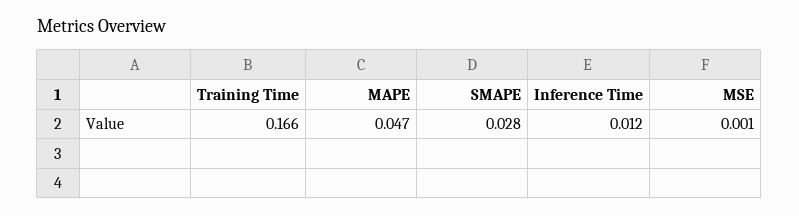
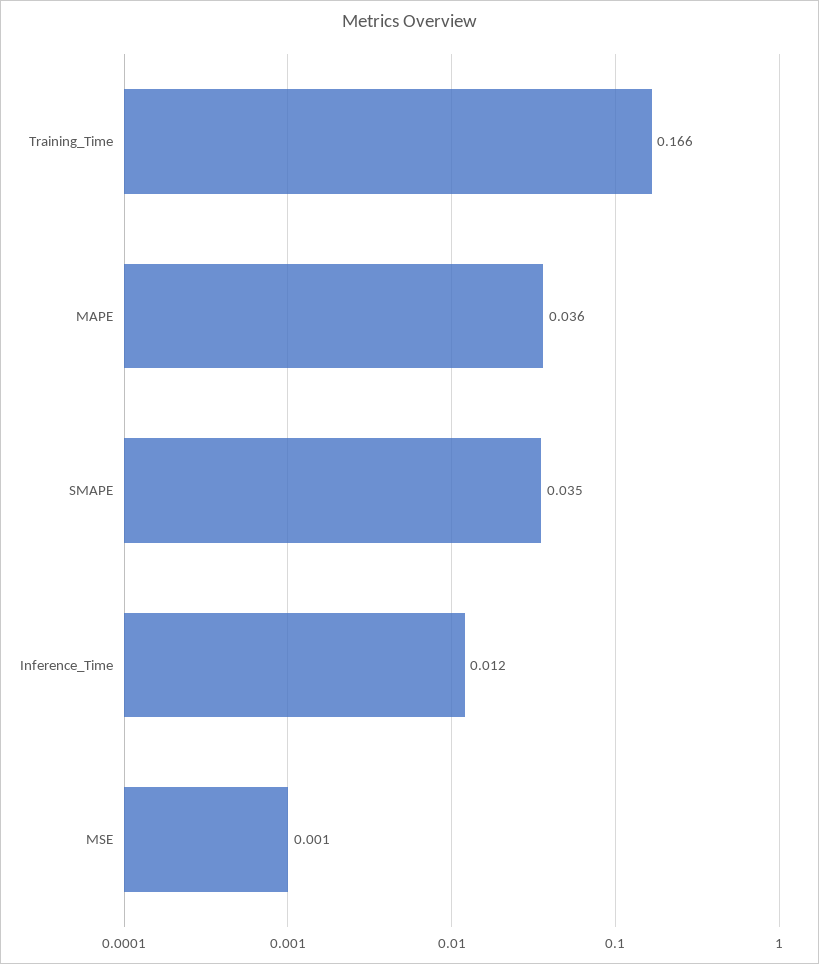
MAPE: 0.047 -> 0.036
SMAPE: 0.028 -> 0.035

